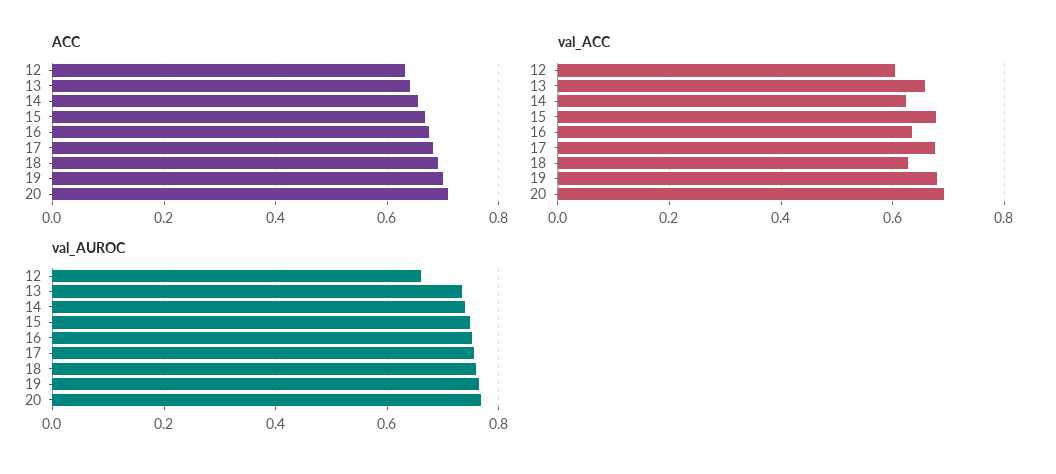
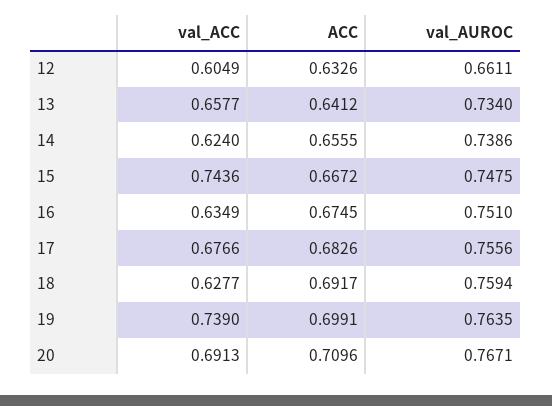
val_ACC, 15: 0.68 -> 0.7436
val_ACC, 19: 0.68 -> 0.739

